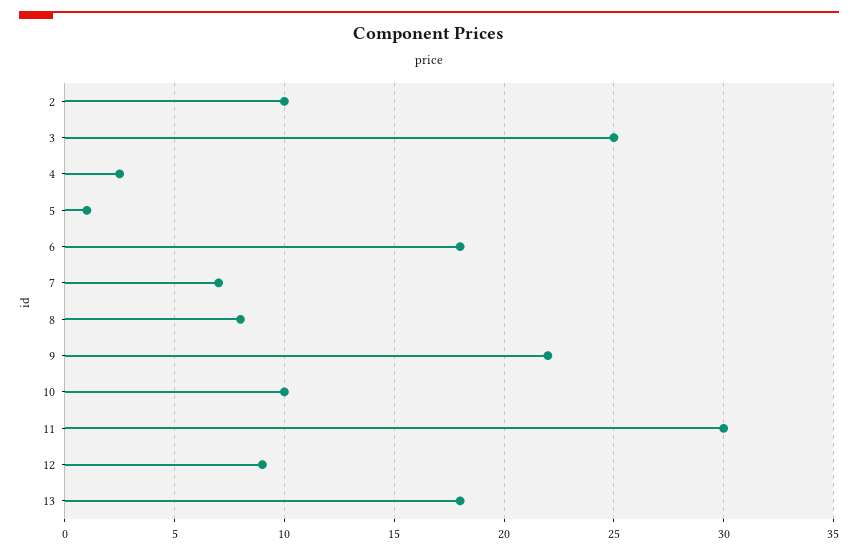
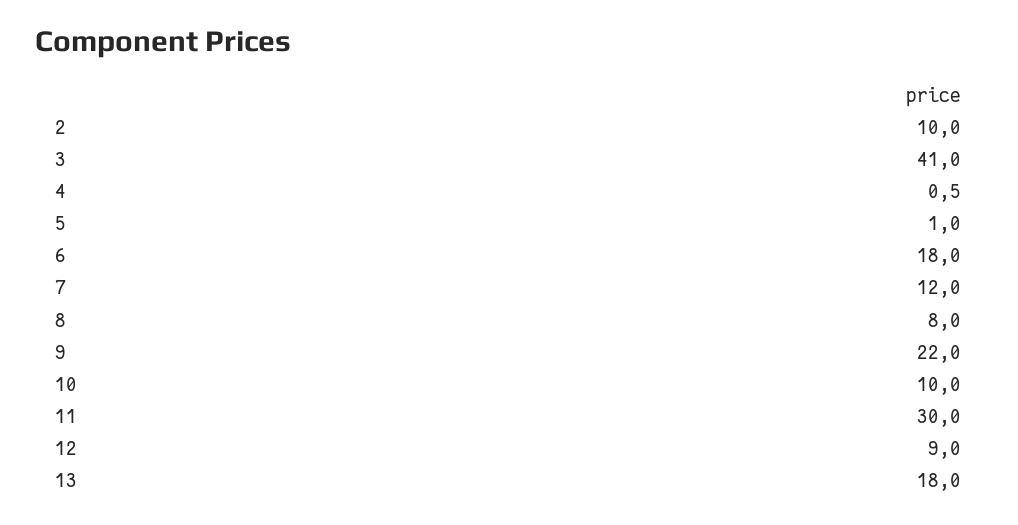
3: 25 -> 41
4: 2.5 -> 0.5
7: 7 -> 12

